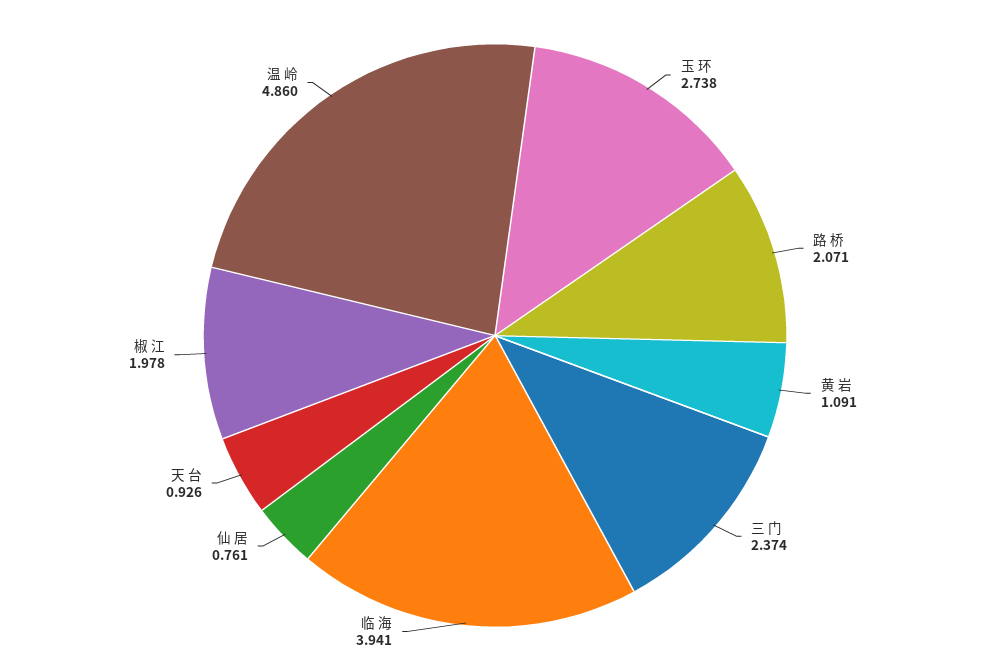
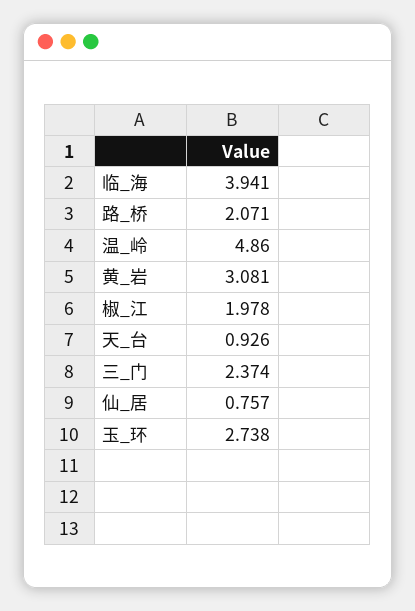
黄 岩: 1.091 -> 3.081
仙 居: 0.761 -> 0.757

